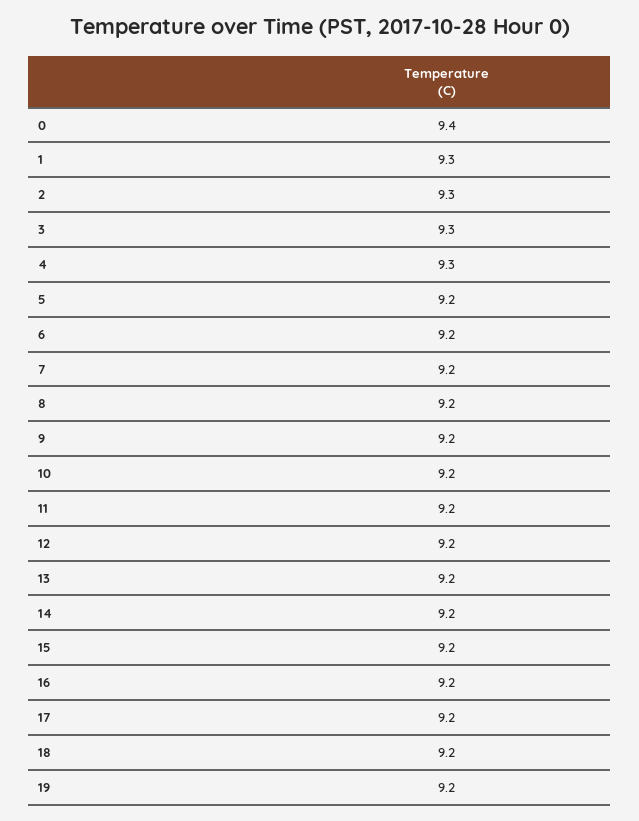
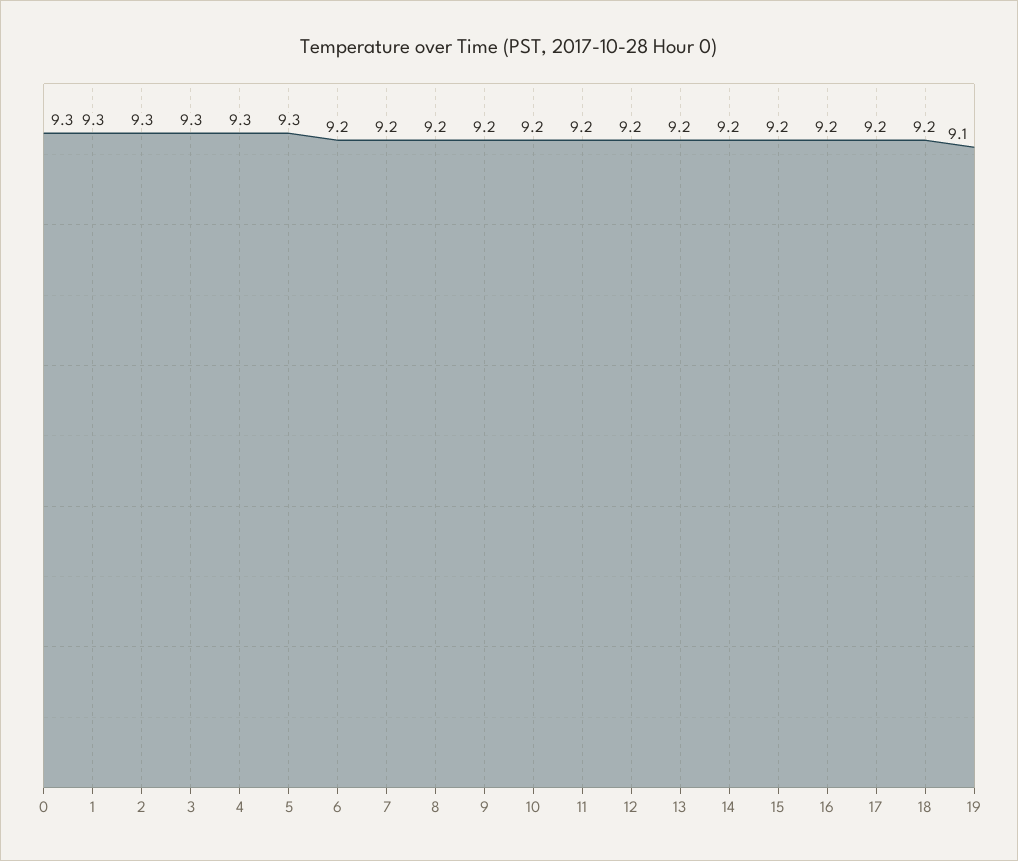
0: 9.4 -> 9.3
5: 9.2 -> 9.3
19: 9.2 -> 9.1

